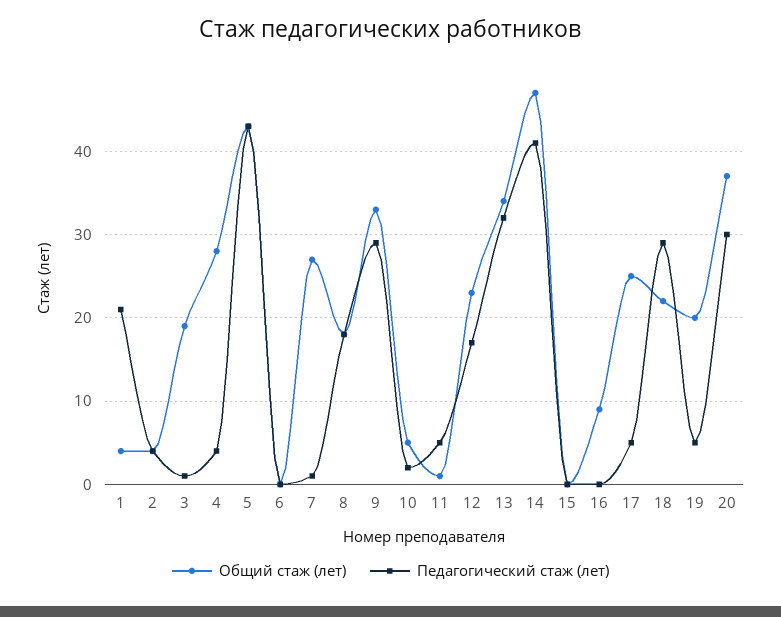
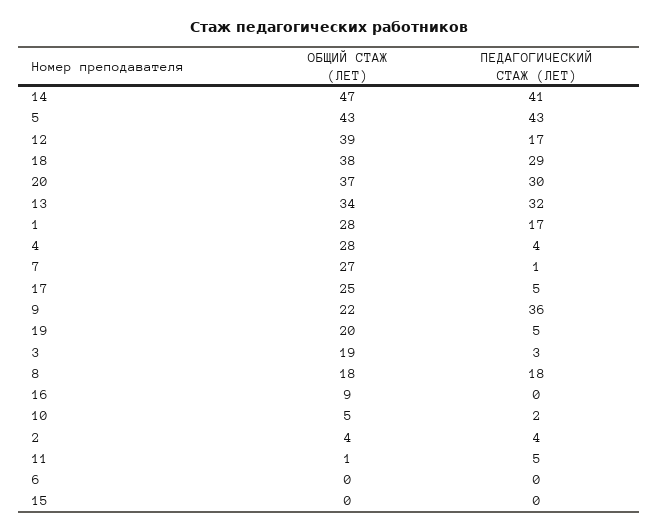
Общий стаж (лет), 1: 4 -> 28
Педагогический стаж (лет), 1: 21 -> 17
Педагогический стаж (лет), 3: 1 -> 3
Общий стаж (лет), 9: 33 -> 22
Педагогический стаж (лет), 9: 29 -> 36
Общий стаж (лет), 12: 23 -> 39
Общий стаж (лет), 18: 22 -> 38

